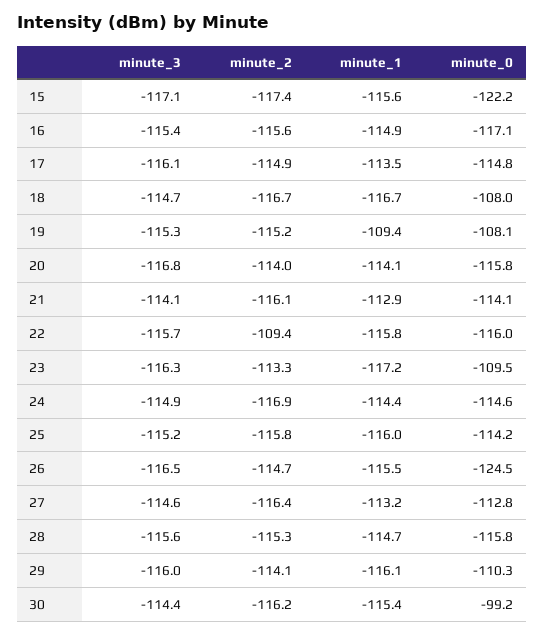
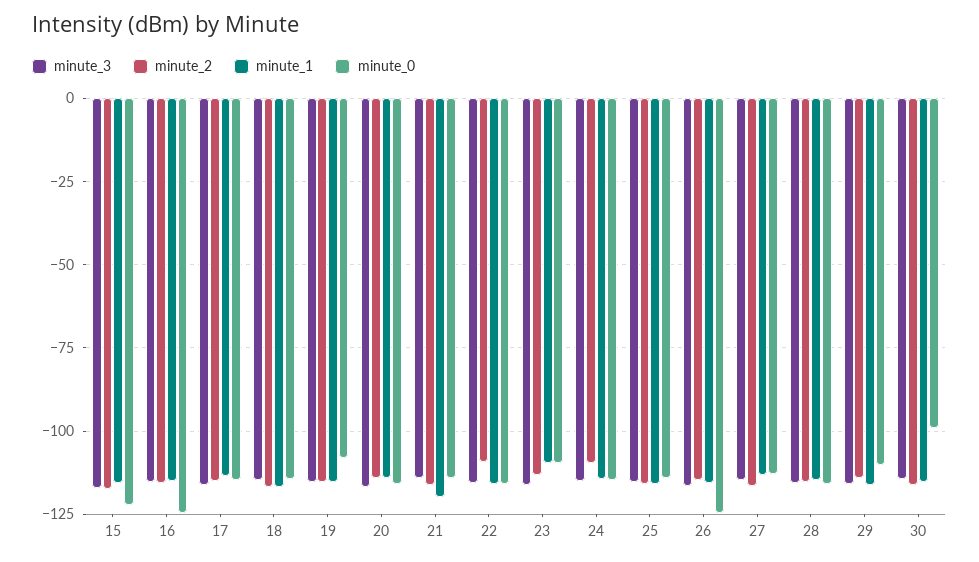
minute_0, 16: -117.1 -> -125
minute_0, 18: -108 -> -115
minute_1, 19: -109.4 -> -115
minute_1, 21: -112.9 -> -120
minute_1, 23: -117.2 -> -110
minute_2, 24: -116.9 -> -110

